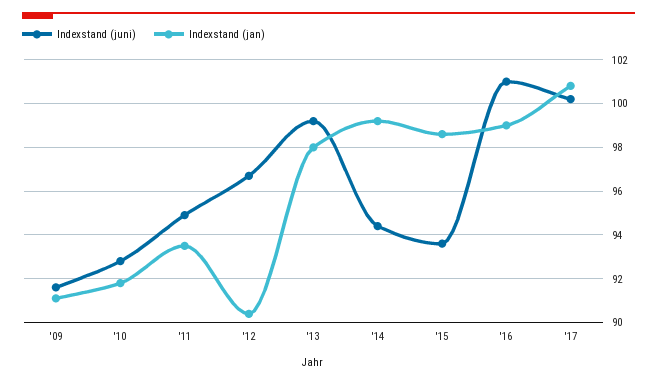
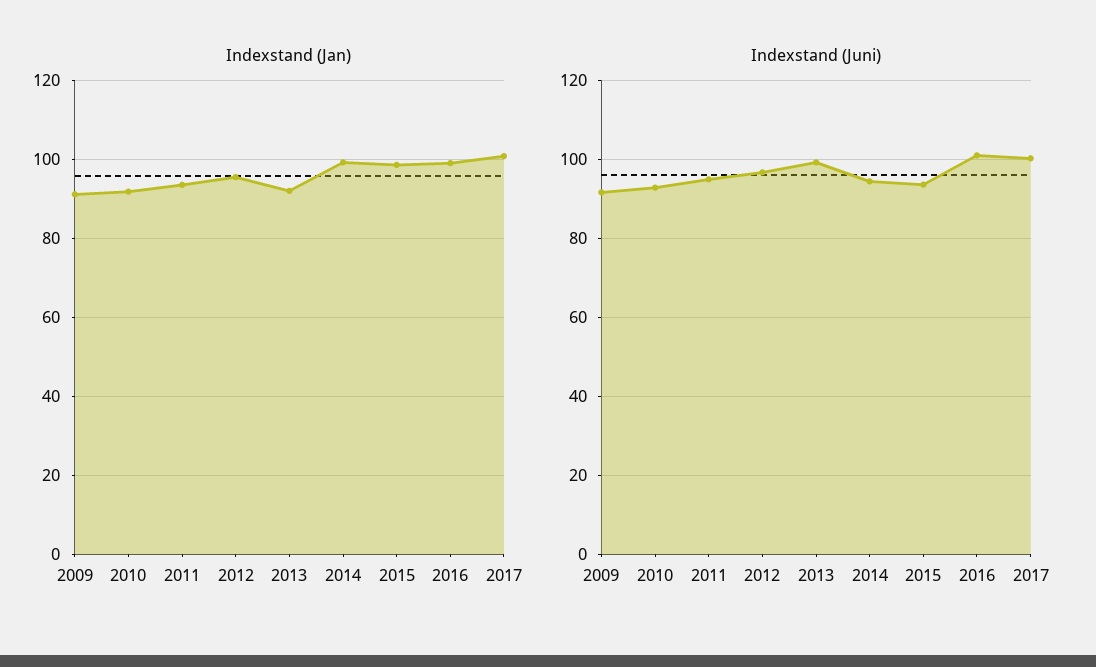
Indexstand (jan), '12: 90.5 -> 96
Indexstand (jan), '13: 98 -> 92

